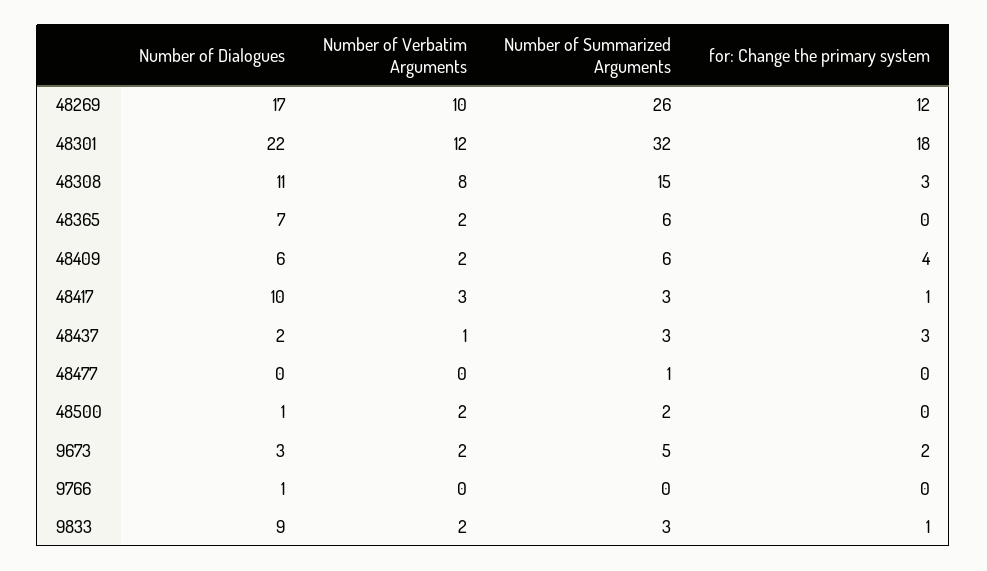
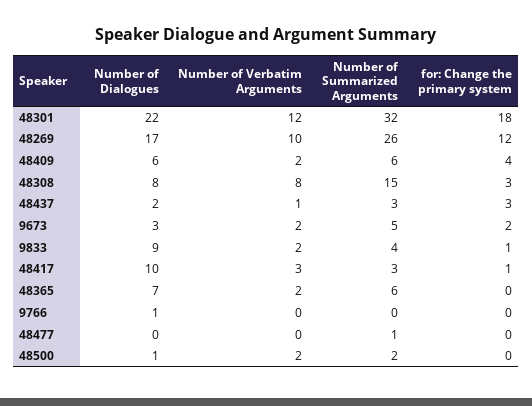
Number of Dialogues, 48308: 11 -> 8
Number of Summarized Arguments, 9833: 3 -> 4

